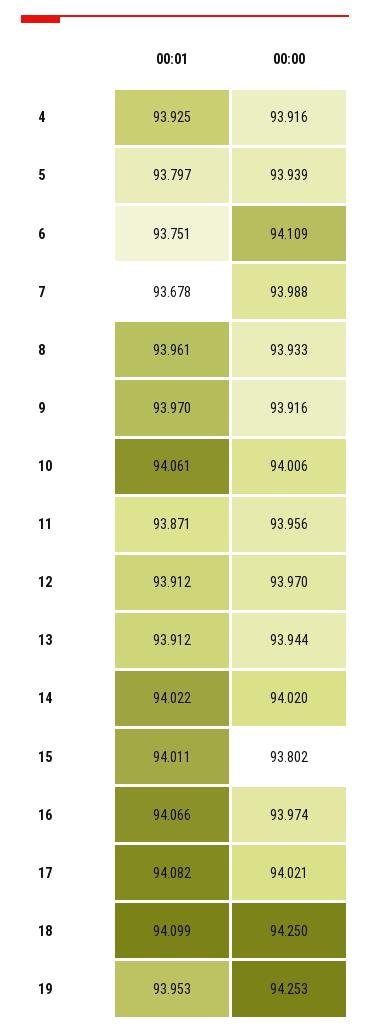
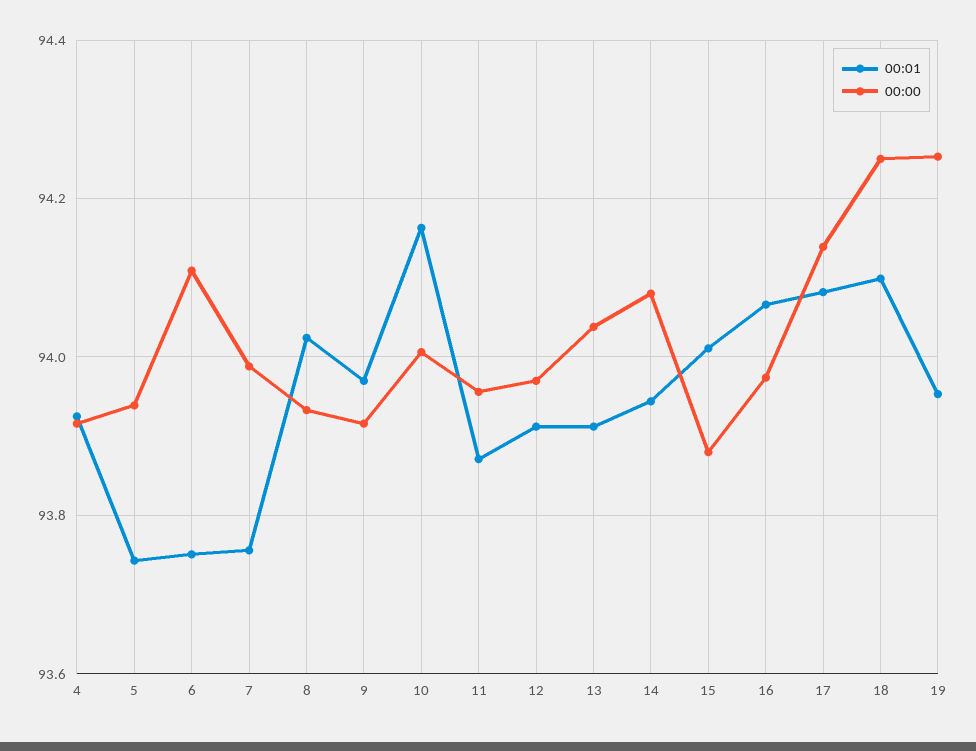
00:01, 5: 93.797 -> 93.74
00:01, 7: 93.678 -> 93.76
00:01, 8: 93.961 -> 94.02
00:01, 10: 94.061 -> 94.16
00:00, 13: 93.944 -> 94.04
00:01, 14: 94.022 -> 93.94
00:00, 14: 94.02 -> 94.08
00:00, 15: 93.802 -> 93.88
00:00, 17: 94.021 -> 94.14

